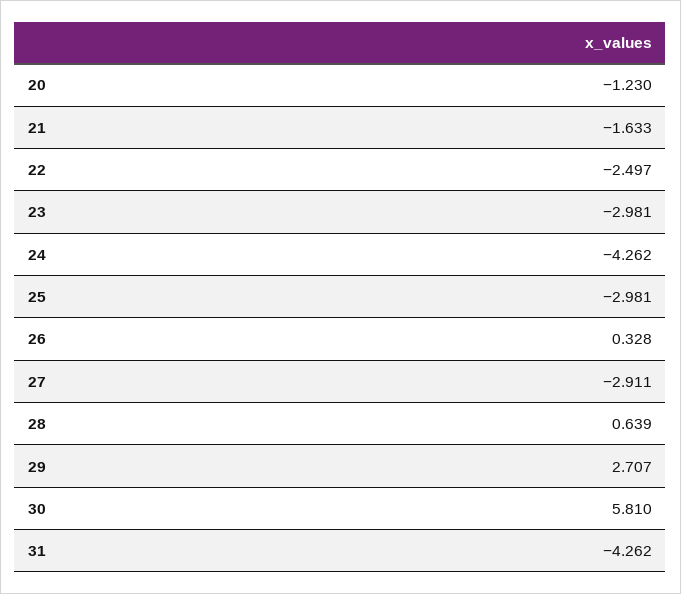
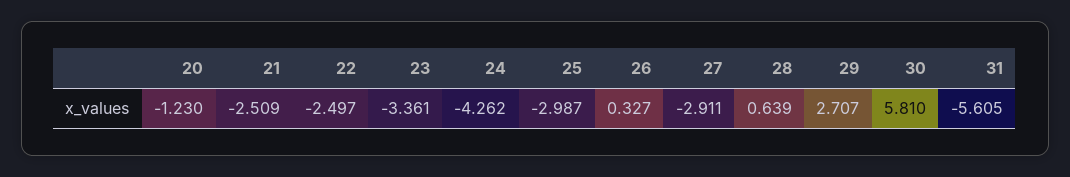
21: -1.633 -> -2.509
23: -2.981 -> -3.361
25: -2.981 -> -2.987
26: 0.328 -> 0.327
31: -4.262 -> -5.605

